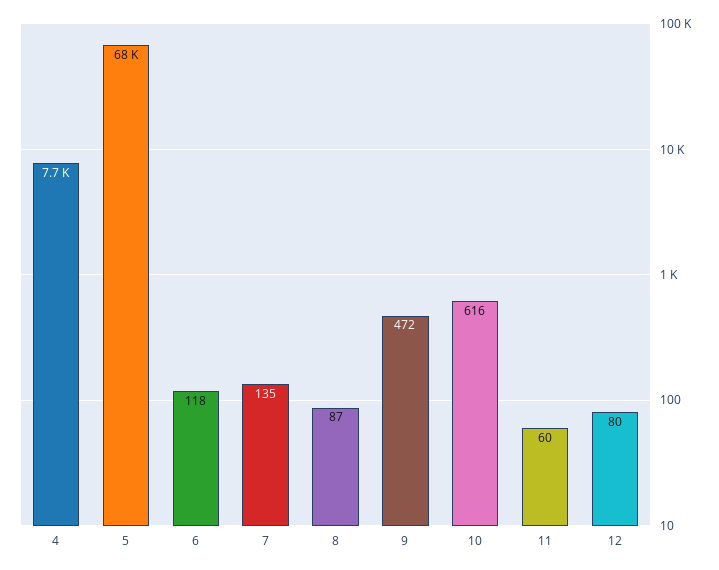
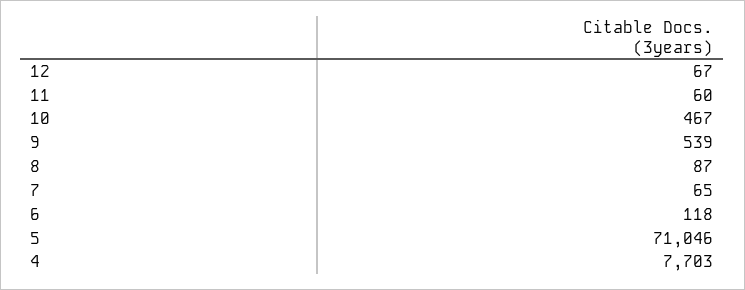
5: 68000 -> 71046
7: 135 -> 65
9: 472 -> 539
10: 616 -> 467
12: 80 -> 67

